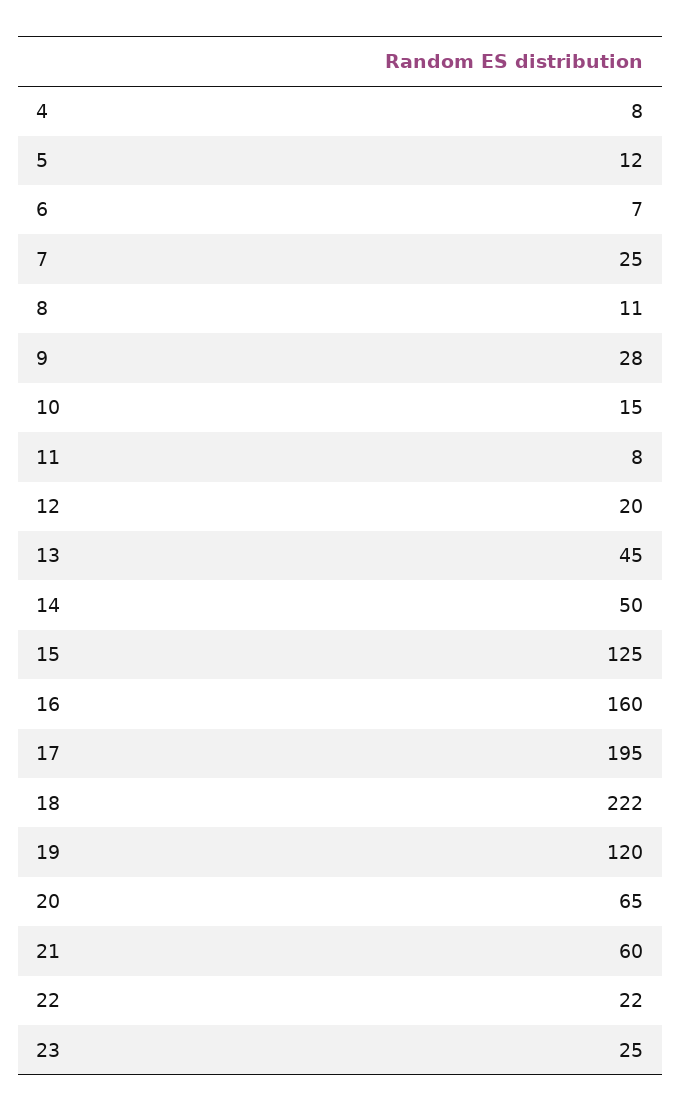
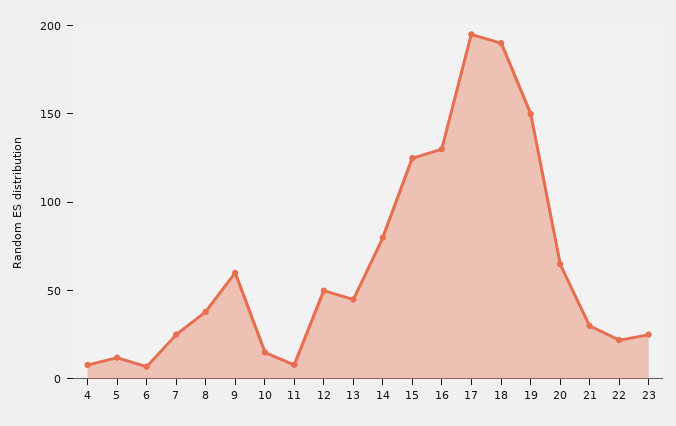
8: 11 -> 40
9: 28 -> 60
12: 20 -> 50
14: 50 -> 80
16: 160 -> 130
18: 222 -> 190
19: 120 -> 150
21: 60 -> 30

